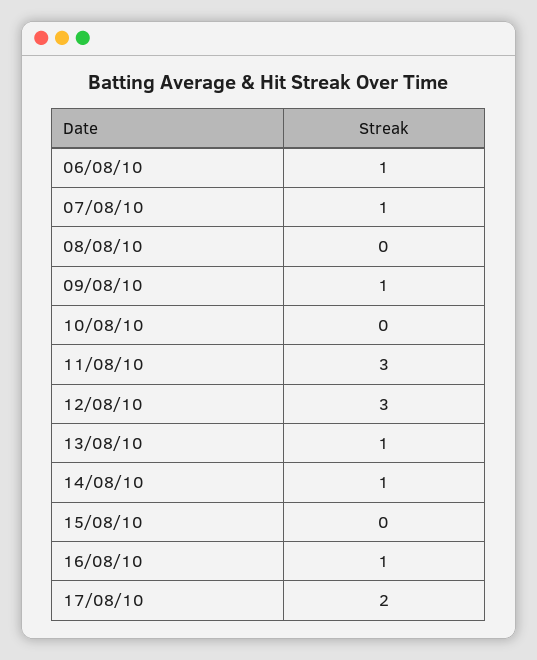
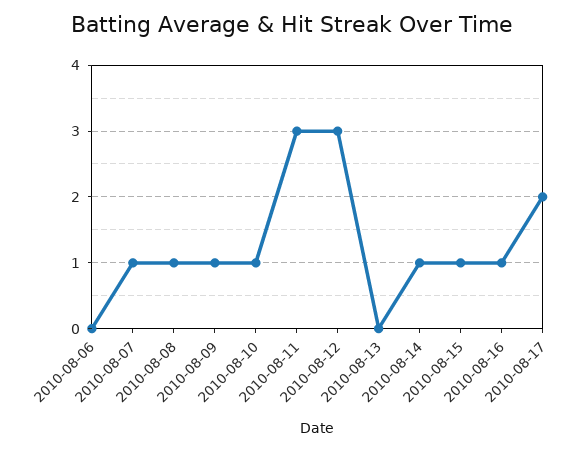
06/08/10: 1 -> 0
08/08/10: 0 -> 1
10/08/10: 0 -> 1
13/08/10: 1 -> 0
15/08/10: 0 -> 1

